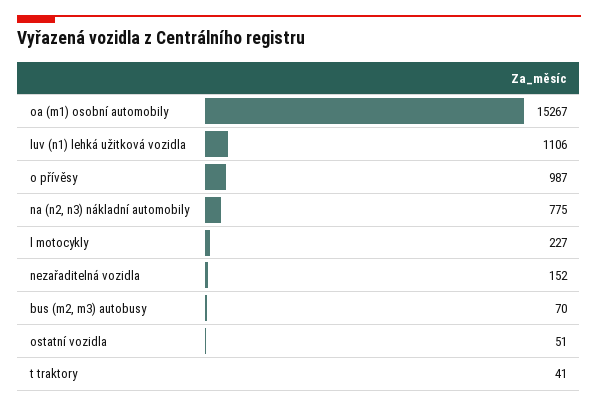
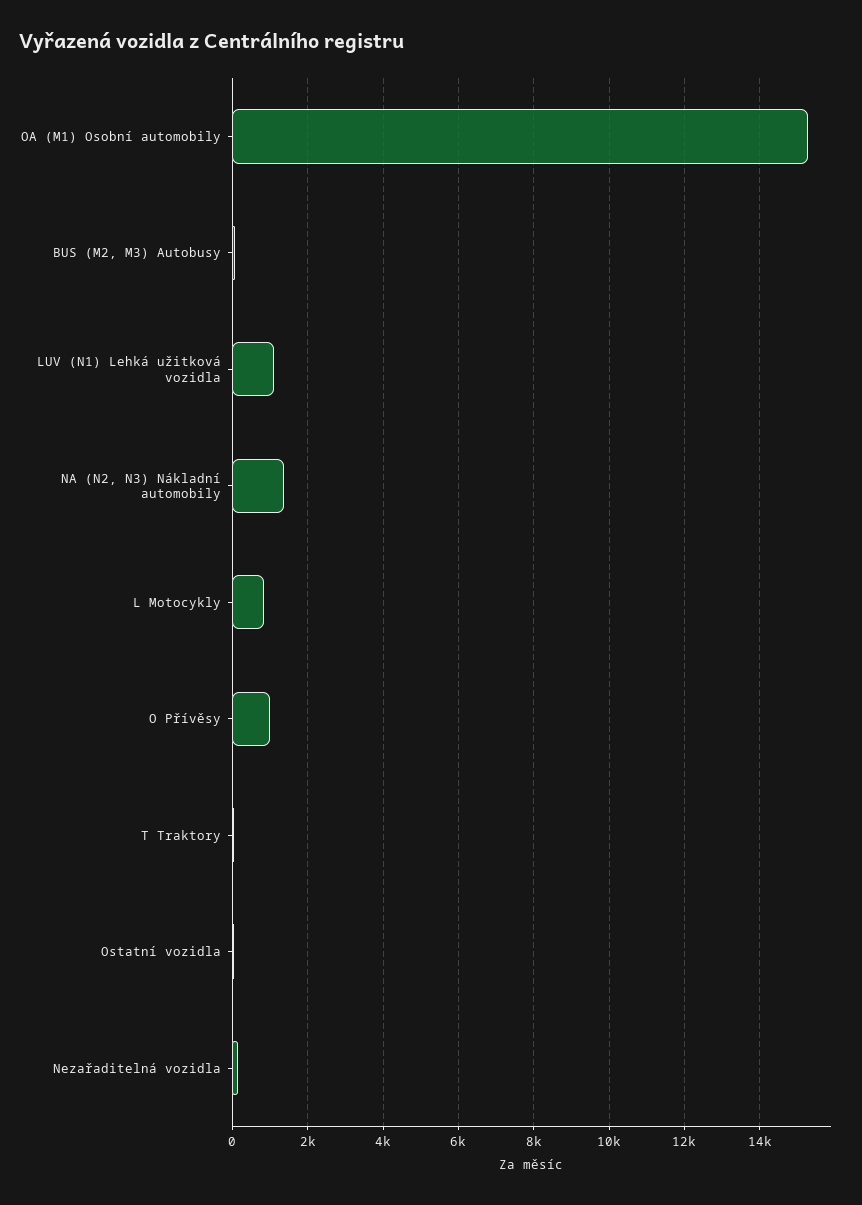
na (n2, n3) nákladní automobily: 775 -> 1400
l motocykly: 227 -> 800

